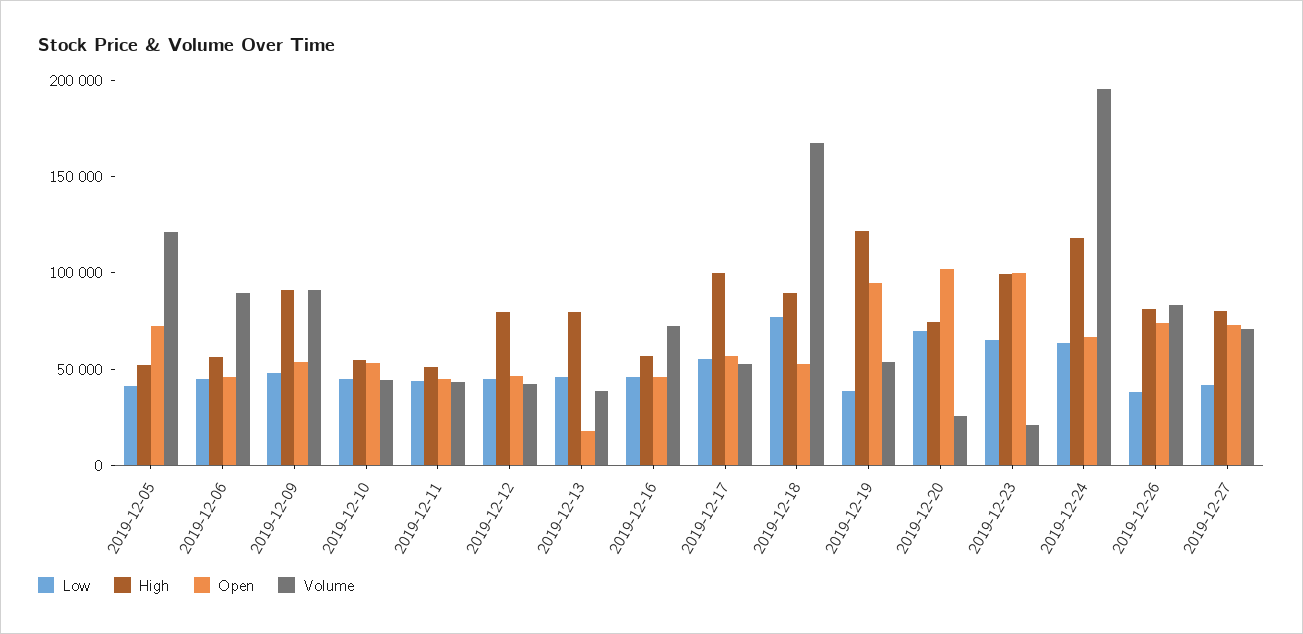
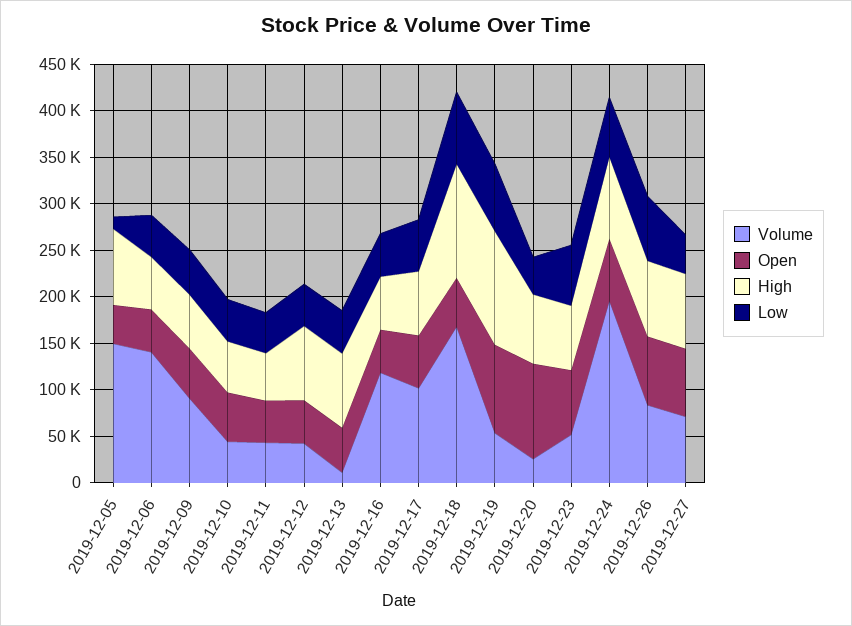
Low, 2019-12-05: 40000 -> 10000
High, 2019-12-05: 50000 -> 80000
Open, 2019-12-05: 70000 -> 40000
Volume, 2019-12-05: 120000 -> 150000
Volume, 2019-12-06: 90000 -> 140000
High, 2019-12-09: 90000 -> 60000
Open, 2019-12-13: 20000 -> 50000
Volume, 2019-12-13: 40000 -> 10000
Volume, 2019-12-16: 70000 -> 120000
High, 2019-12-17: 100000 -> 70000
Volume, 2019-12-17: 50000 -> 100000
High, 2019-12-18: 90000 -> 120000
Low, 2019-12-19: 40000 -> 70000
Low, 2019-12-20: 70000 -> 40000
High, 2019-12-23: 100000 -> 70000
Open, 2019-12-23: 100000 -> 70000
Volume, 2019-12-23: 20000 -> 50000
High, 2019-12-24: 120000 -> 90000
Low, 2019-12-26: 40000 -> 70000

